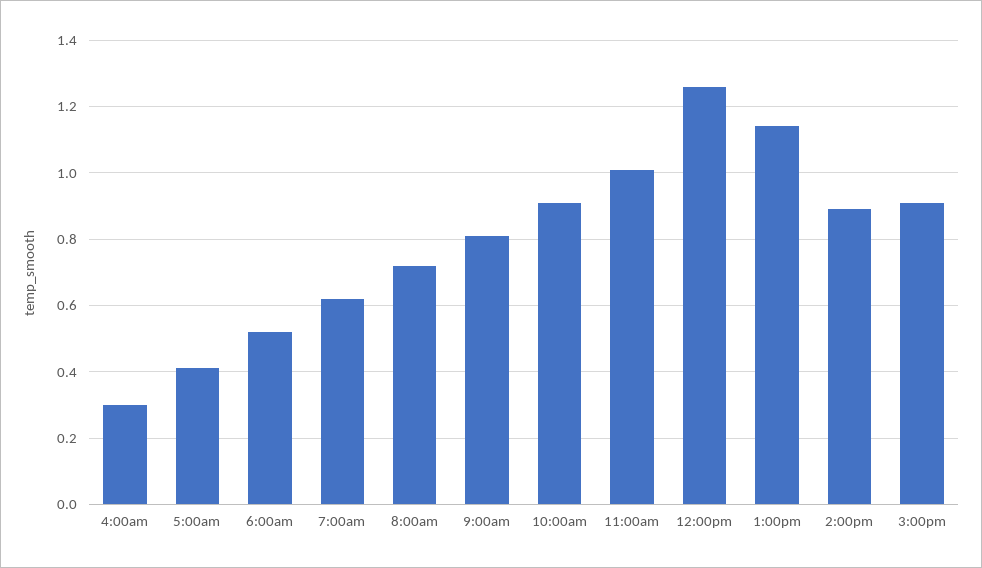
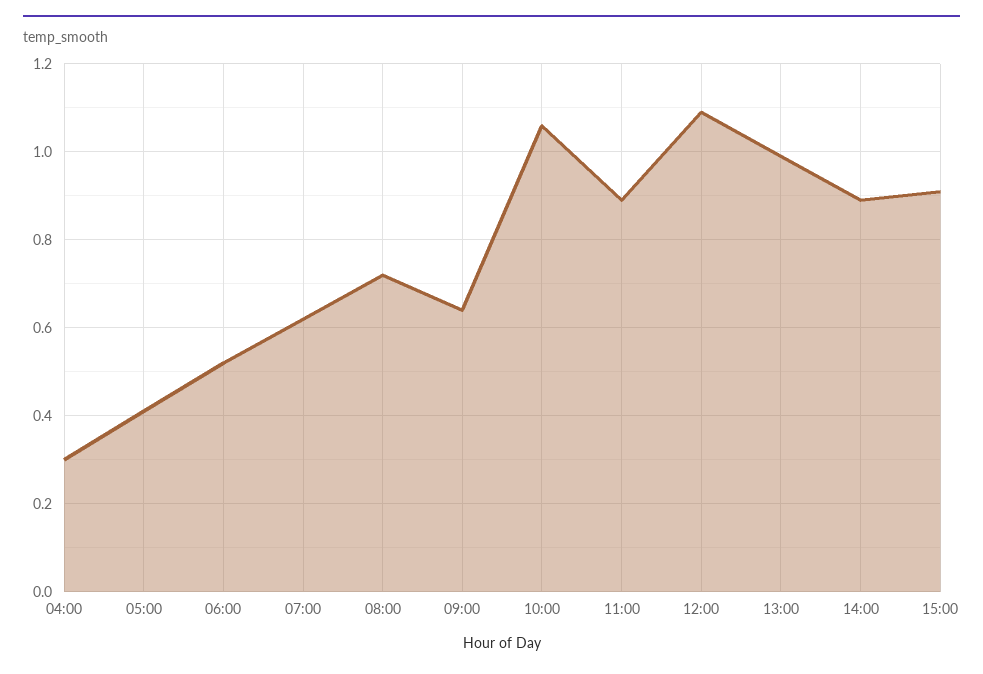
9:00am: 0.8 -> 0.65
10:00am: 0.9 -> 1.05
11:00am: 1 -> 0.9
12:00pm: 1.25 -> 1.1
1:00pm: 1.15 -> 1

